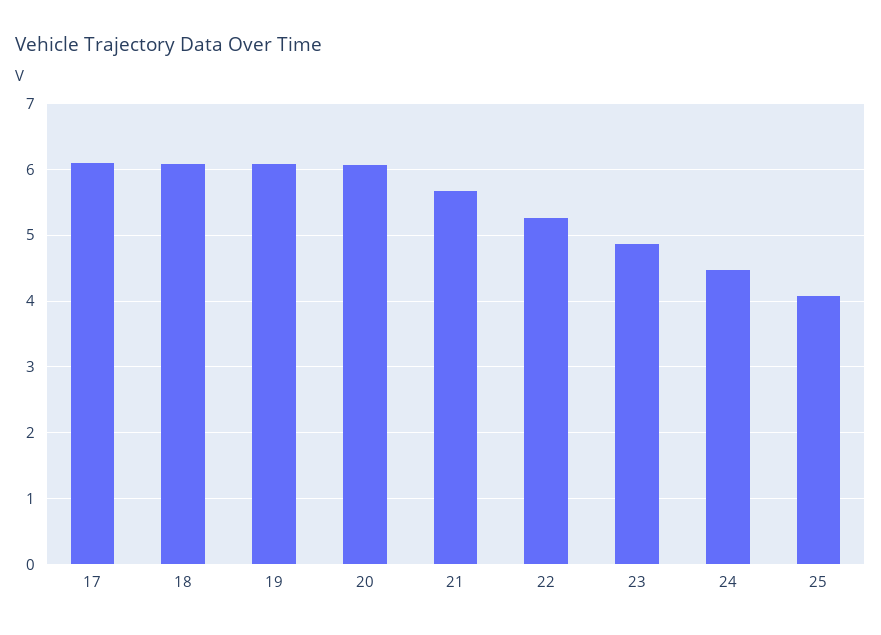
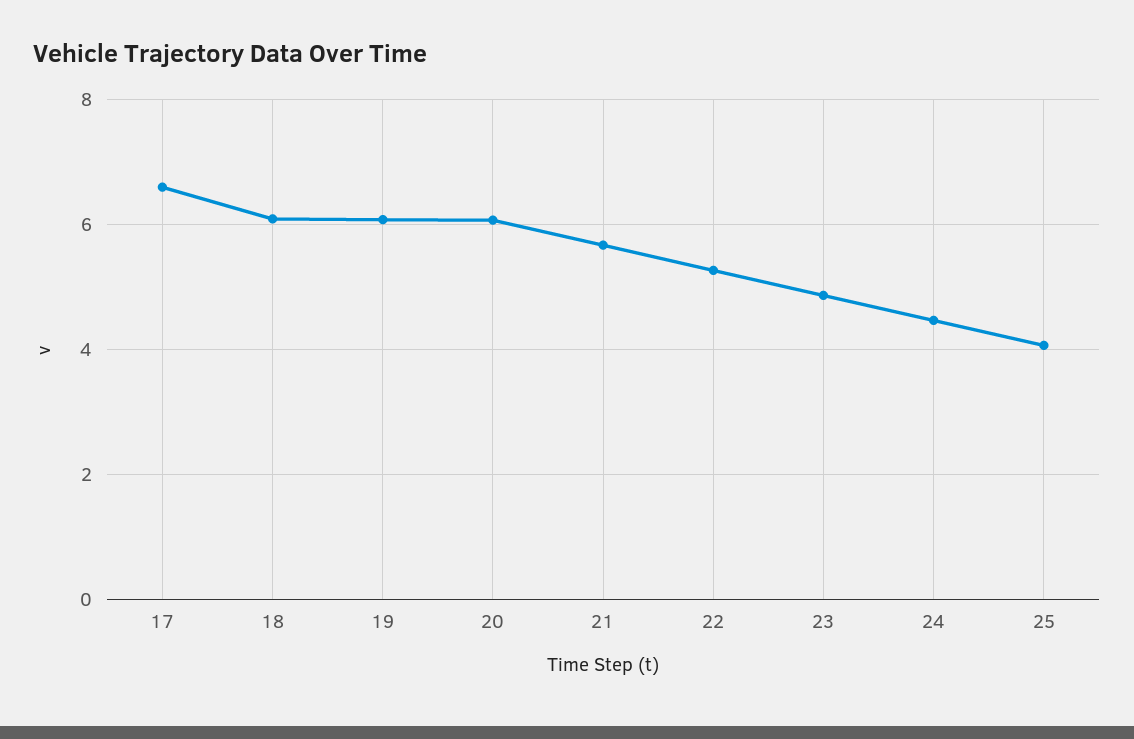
17: 6.1 -> 6.6

